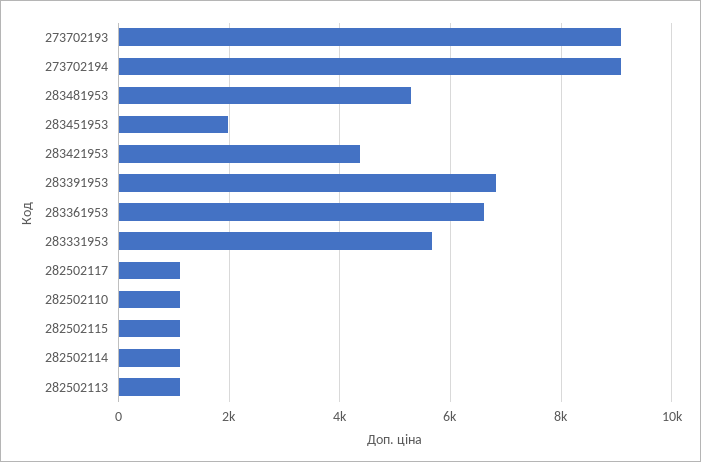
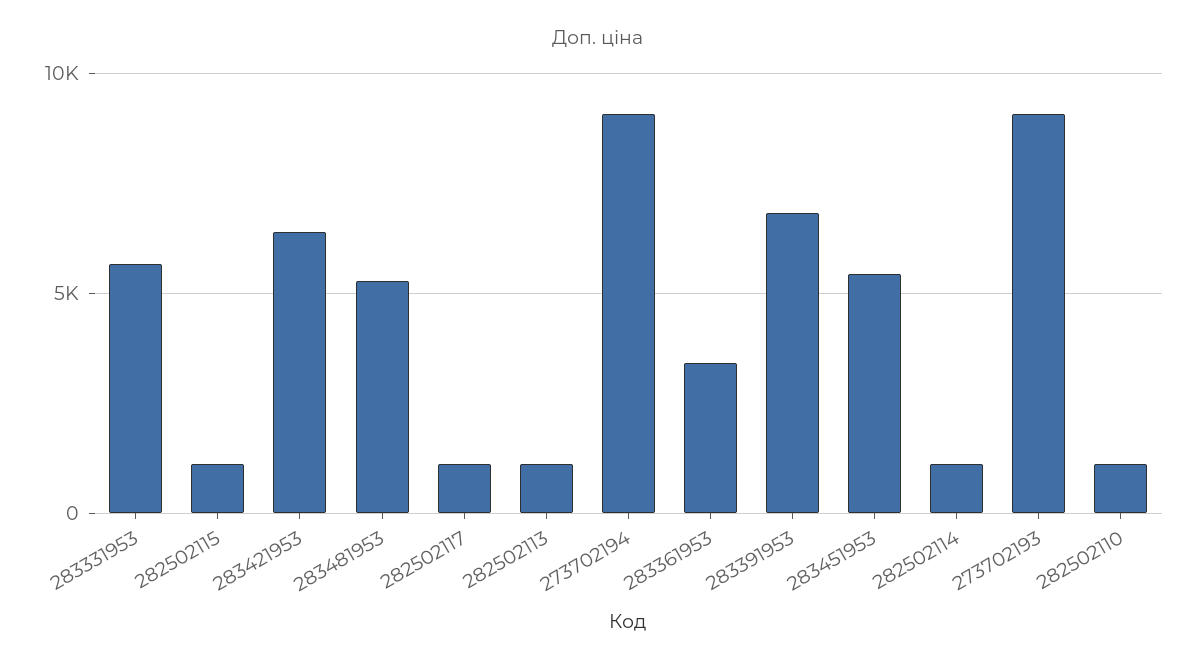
283451953: 2000 -> 5500
283421953: 4400 -> 6500
283361953: 6600 -> 3500

